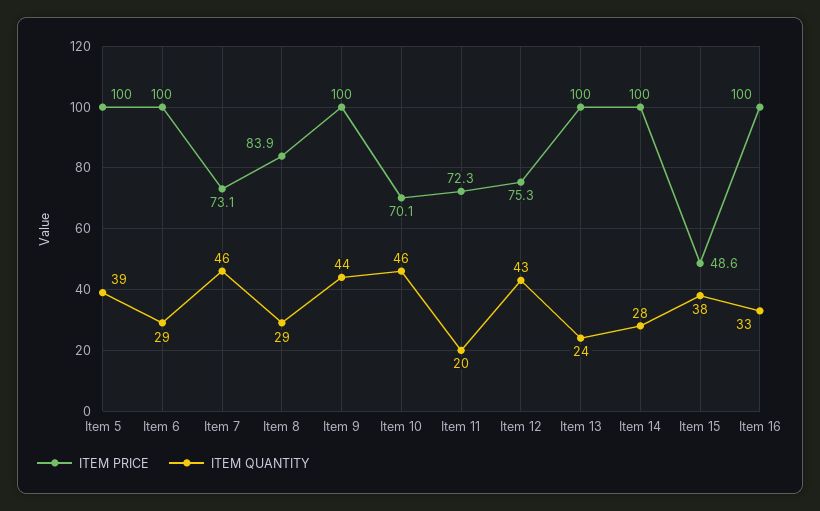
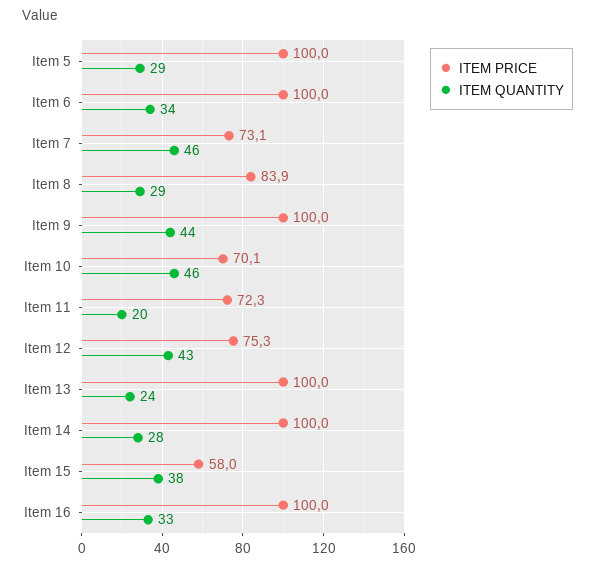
ITEM QUANTITY, Item 5: 39 -> 29
ITEM QUANTITY, Item 6: 29 -> 34
ITEM PRICE, Item 15: 48.6 -> 58

